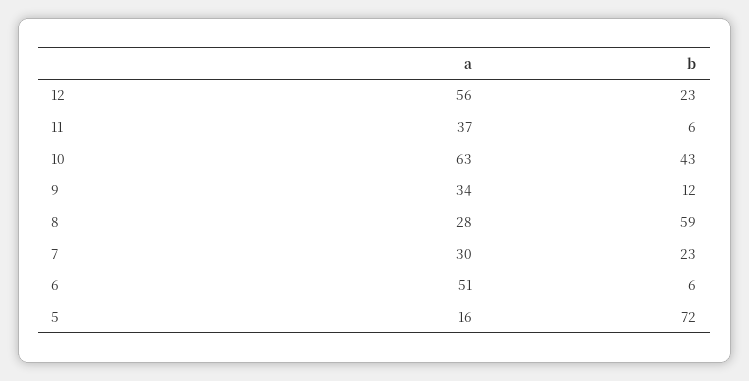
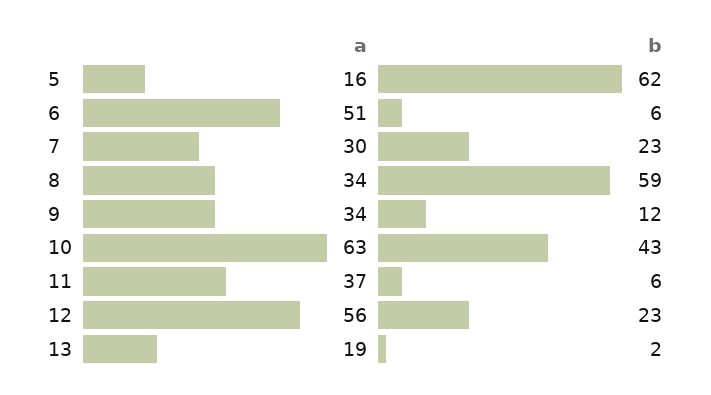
a, 8: 28 -> 34
b, 5: 72 -> 62
a, 13: none -> 19
b, 13: none -> 2

